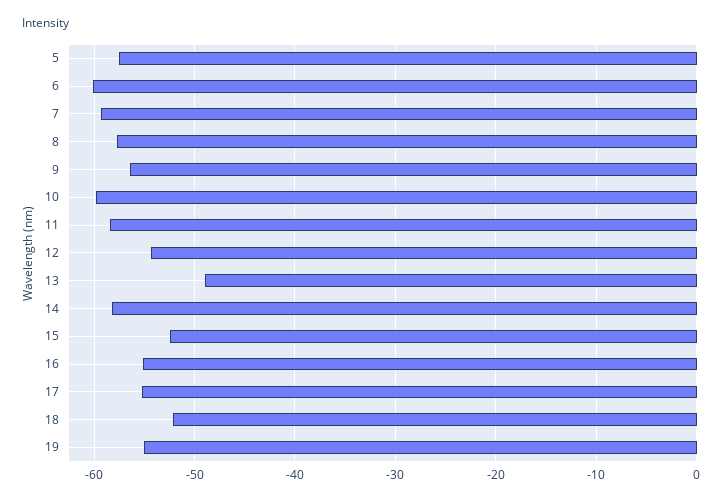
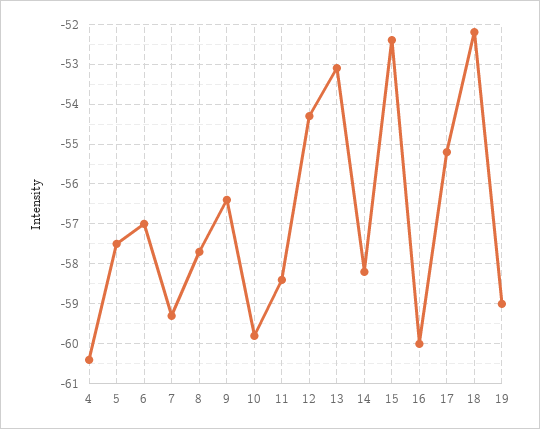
6: -60 -> -57
13: -49 -> -53
16: -55 -> -60
19: -55 -> -59
4: none -> -60.5

